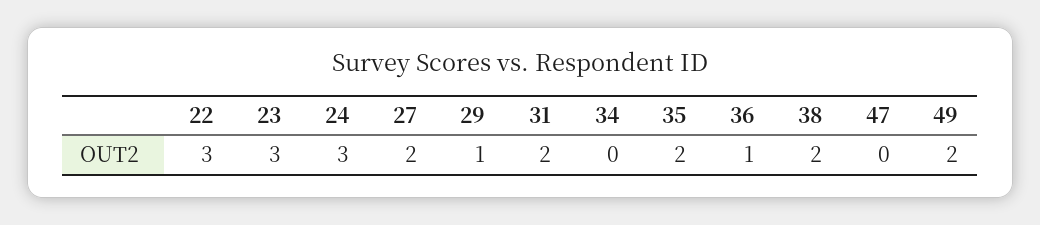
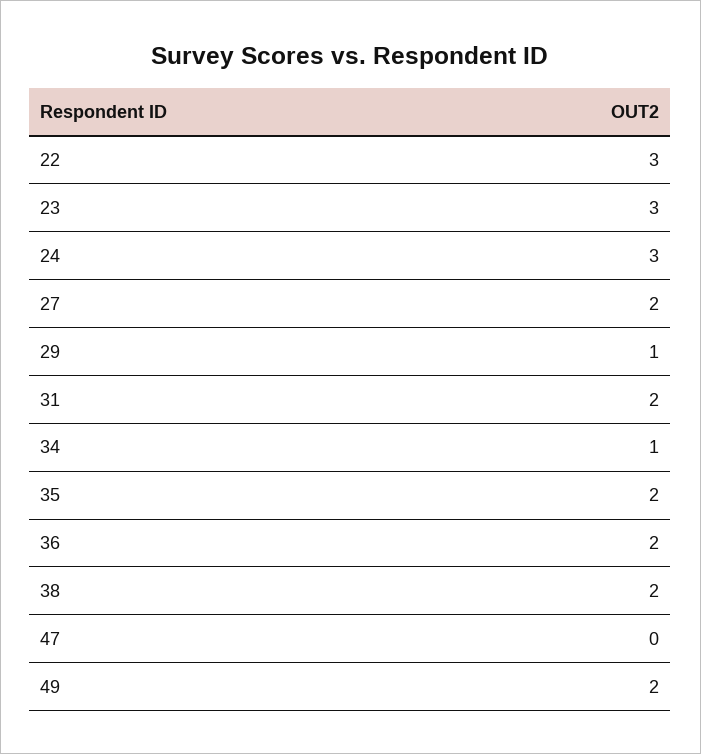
34: 0 -> 1
36: 1 -> 2

